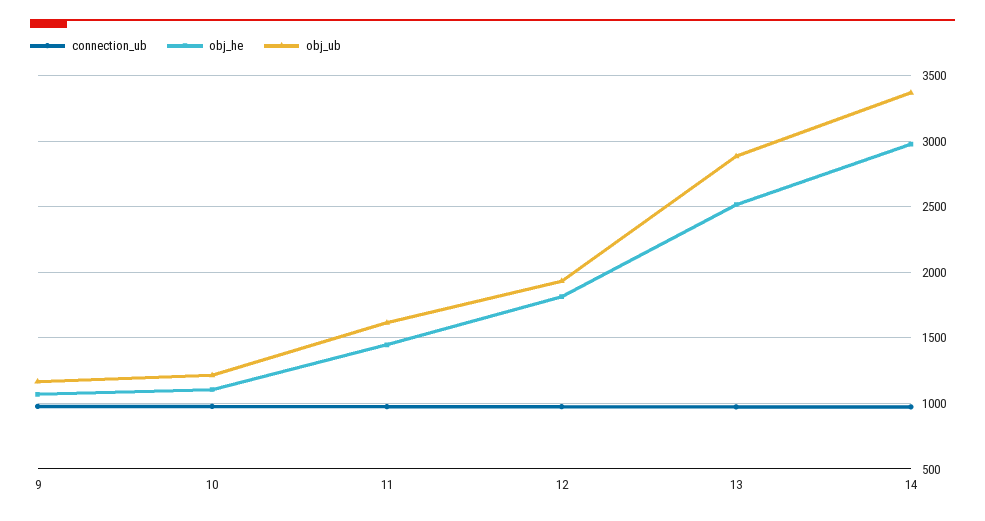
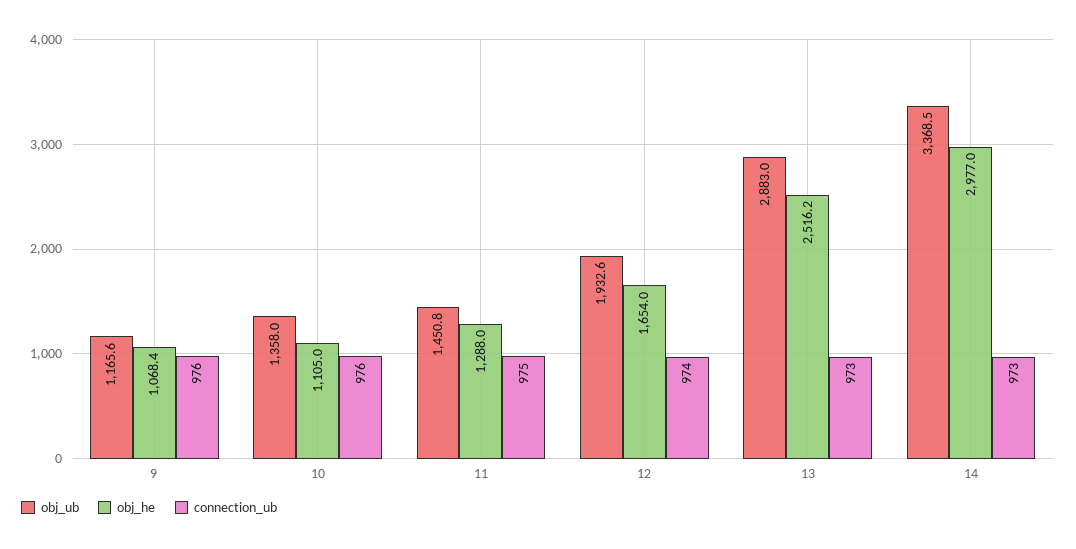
obj_ub, 10: 1200 -> 1358
obj_he, 11: 1450 -> 1288
obj_ub, 11: 1600 -> 1450.8
obj_he, 12: 1800 -> 1654

